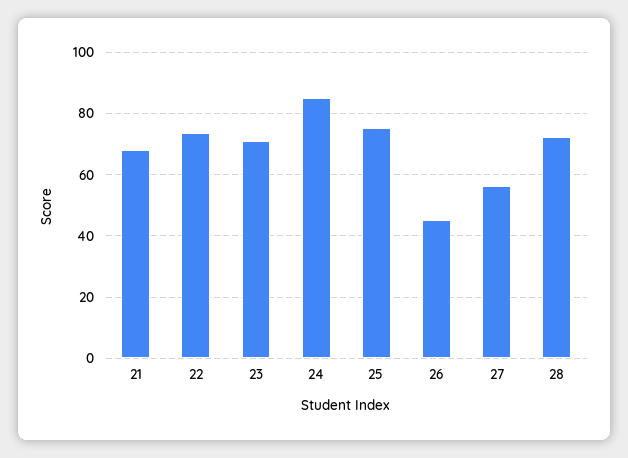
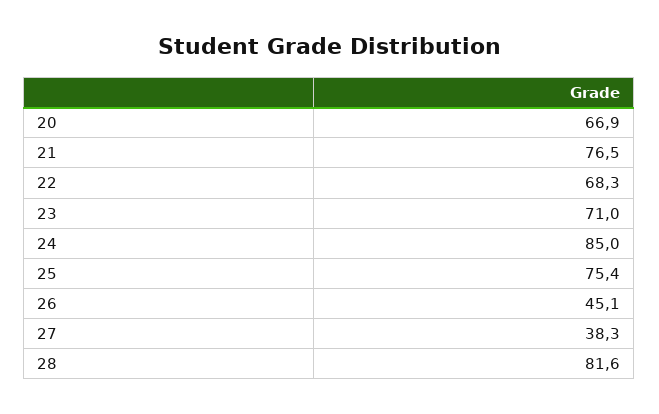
21: 68 -> 76.5
22: 74 -> 68.3
27: 56 -> 38.3
28: 72 -> 81.6
20: none -> 66.9

